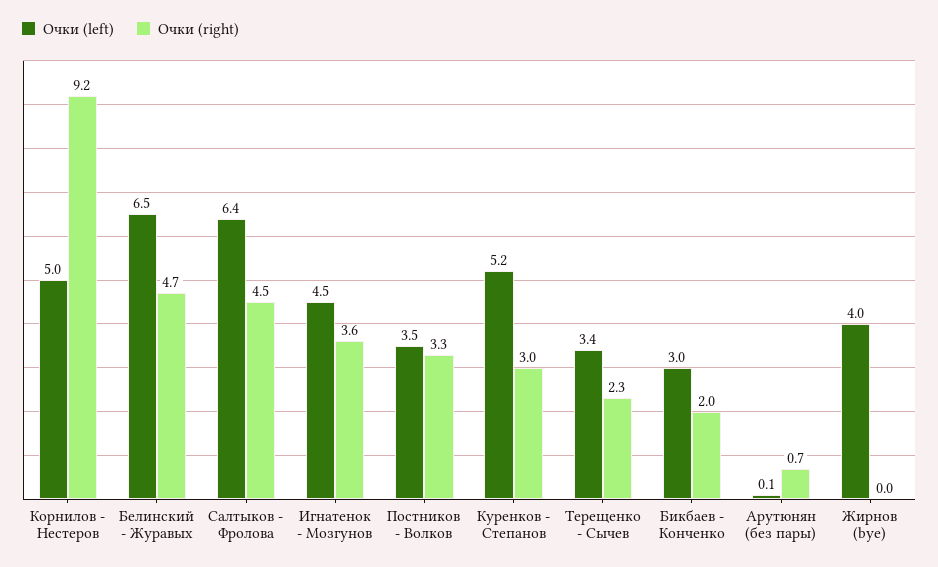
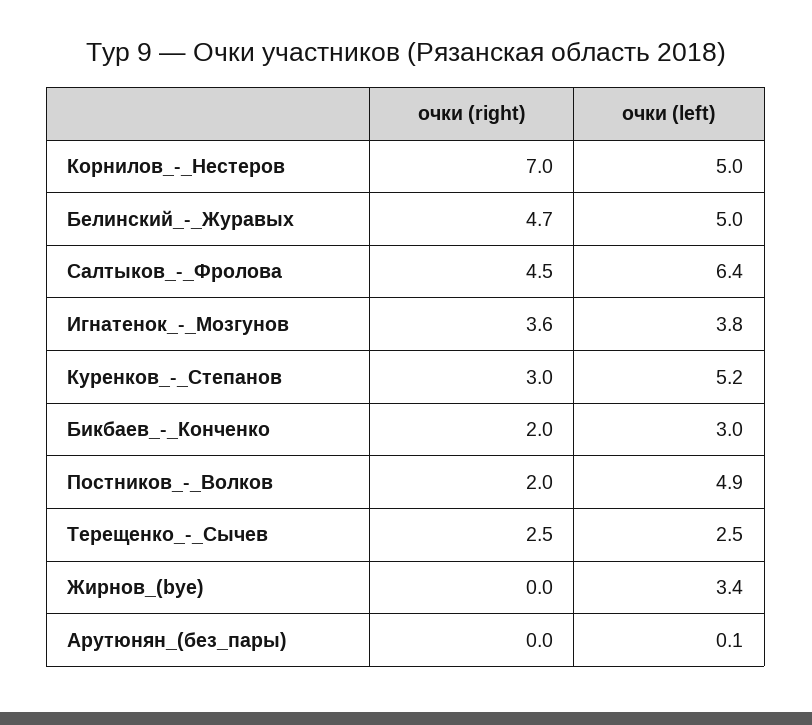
Очки (right), Корнилов - Нестеров: 9.2 -> 7
Очки (left), Белинский - Журавых: 6.5 -> 5
Очки (left), Игнатенок - Мозгунов: 4.5 -> 3.8
Очки (left), Постников - Волков: 3.5 -> 4.9
Очки (right), Постников - Волков: 3.3 -> 2
Очки (left), Терещенко - Сычев: 3.4 -> 2.5
Очки (right), Терещенко - Сычев: 2.3 -> 2.5
Очки (right), Арутюнян (без пары): 0.7 -> 0
Очки (left), Жирнов (bye): 4 -> 3.4

